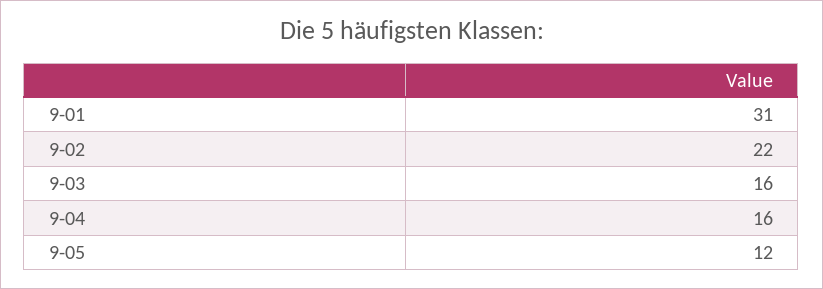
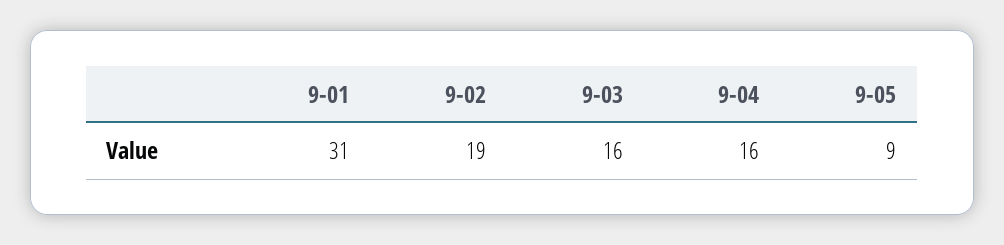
9-02: 22 -> 19
9-05: 12 -> 9

